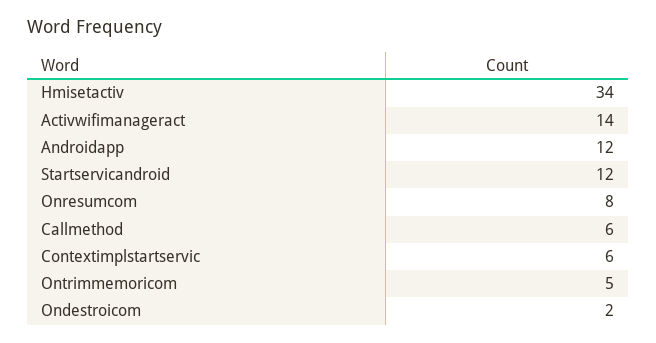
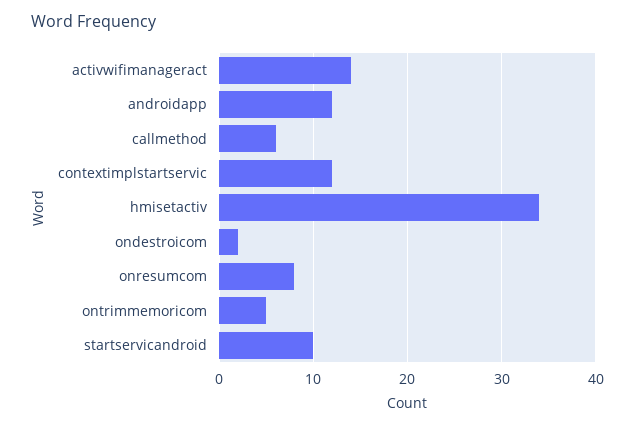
Startservicandroid: 12 -> 10
Contextimplstartservic: 6 -> 12

